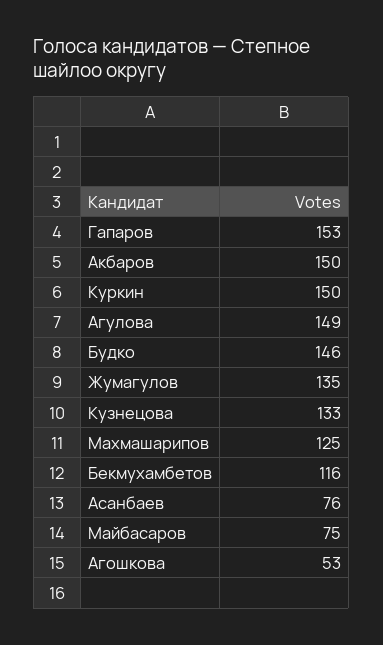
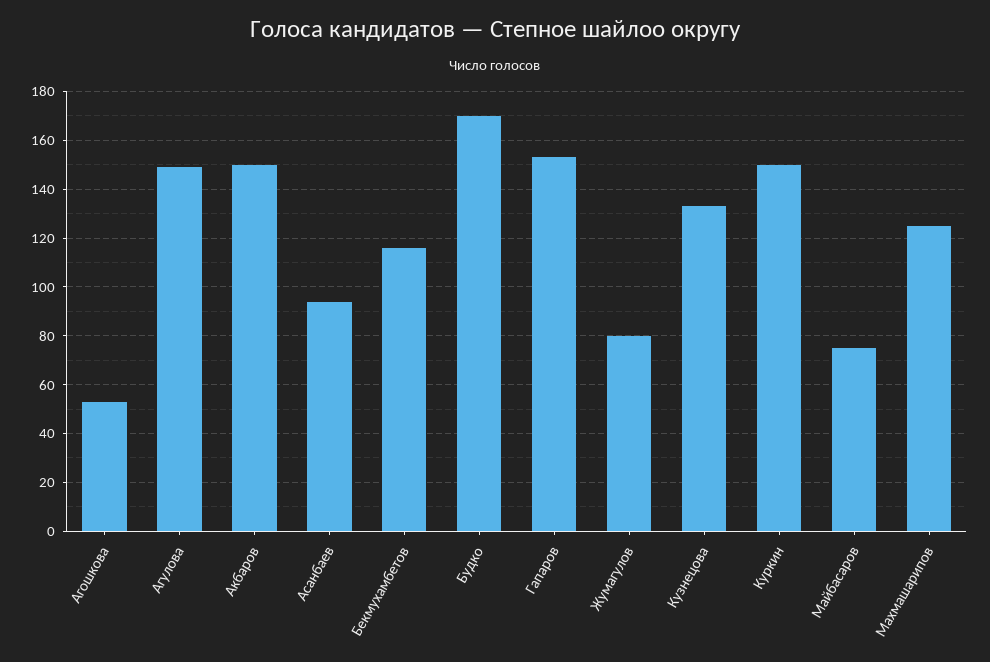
Будко: 146 -> 170
Жумагулов: 135 -> 80
Асанбаев: 76 -> 95

